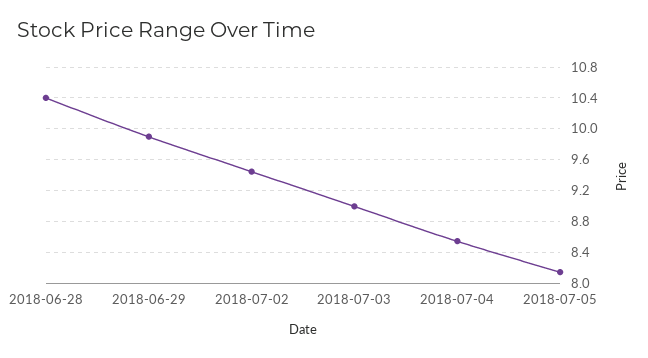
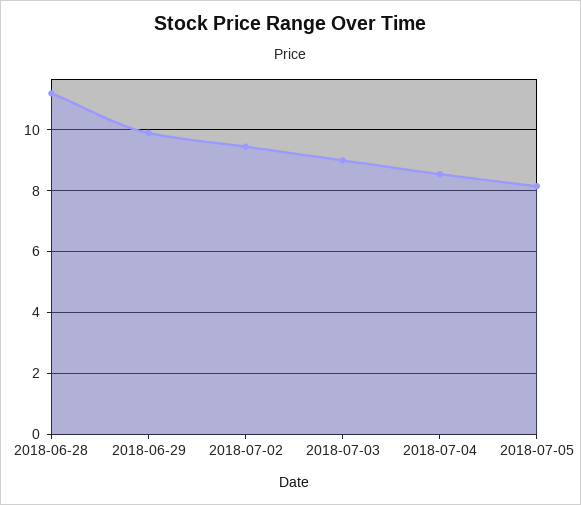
2018-06-28: 10.4 -> 11.2

